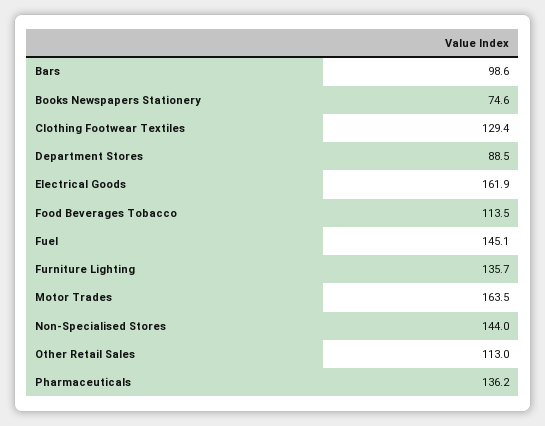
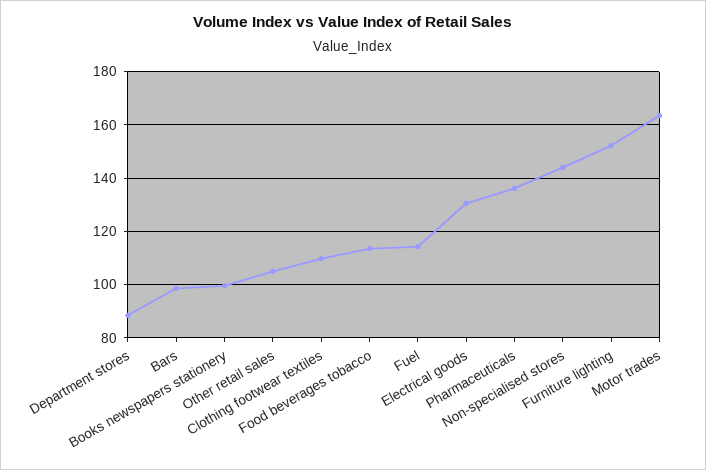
Books Newspapers Stationery: 74.6 -> 100
Clothing Footwear Textiles: 129.4 -> 110
Electrical Goods: 161.9 -> 130
Fuel: 145.1 -> 115
Furniture Lighting: 135.7 -> 152.5
Other Retail Sales: 113 -> 105

